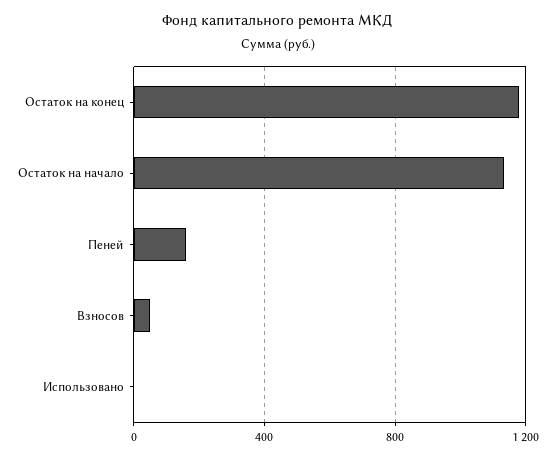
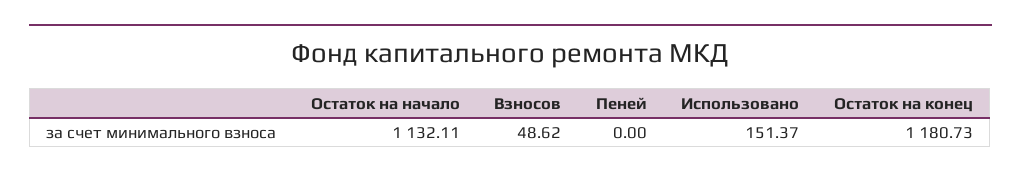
Пеней: 150 -> 0
Использовано: 0 -> 151.37

